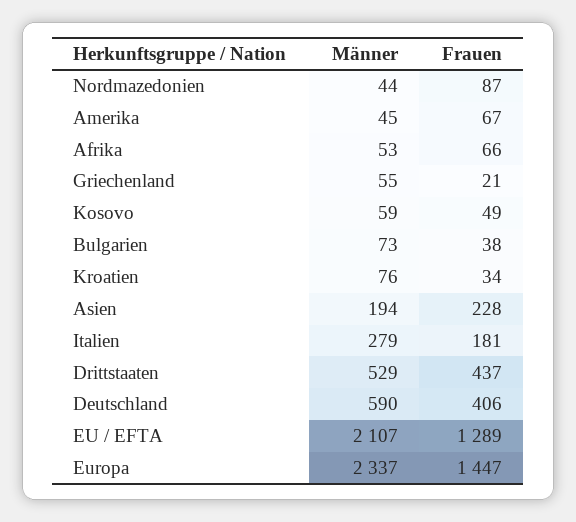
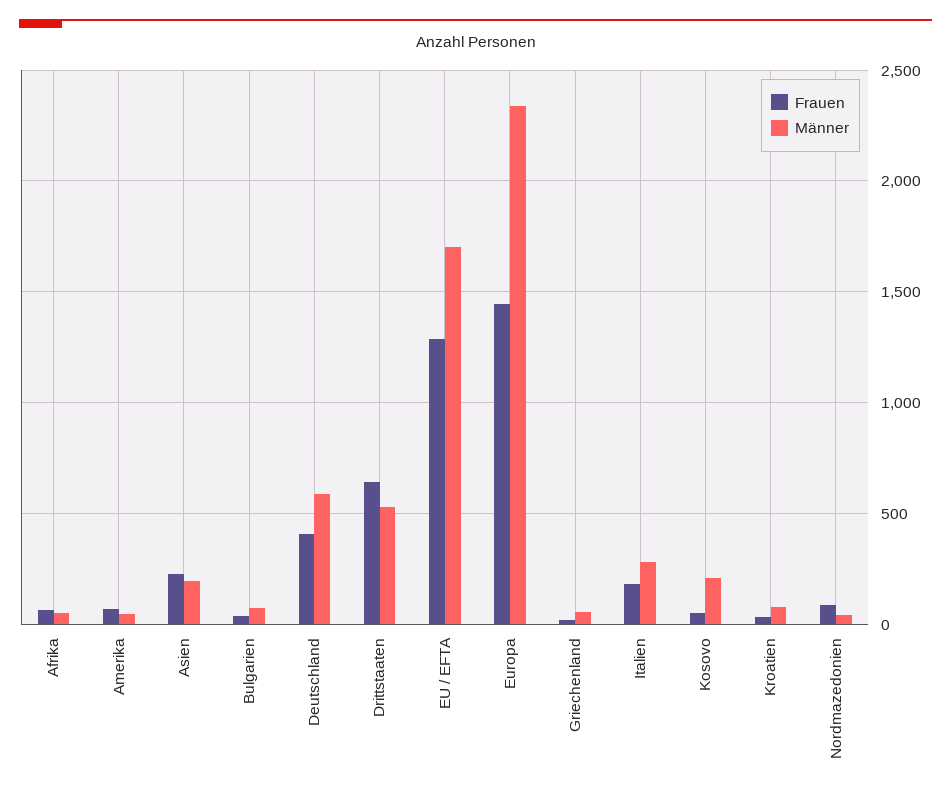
Männer, Kosovo: 59 -> 200
Frauen, Drittstaaten: 437 -> 650
Männer, EU / EFTA: 2107 -> 1700

